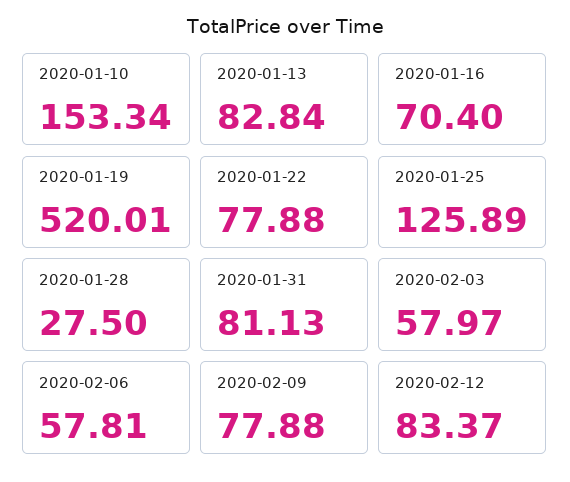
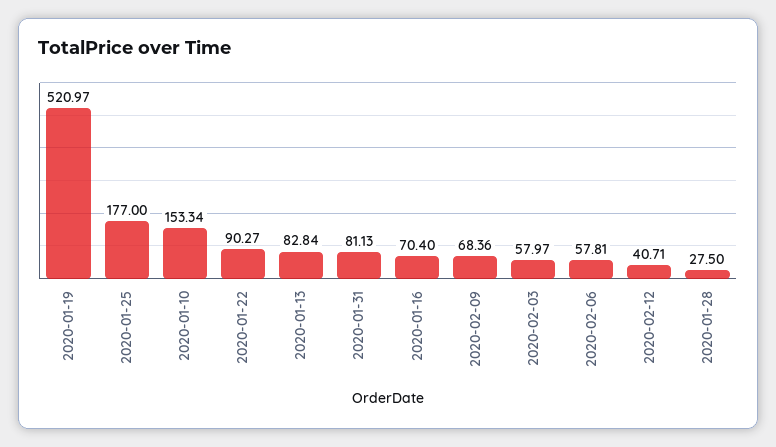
2020-01-19: 520.01 -> 520.97
2020-01-22: 77.88 -> 90.27
2020-01-25: 125.89 -> 177
2020-02-09: 77.88 -> 68.36
2020-02-12: 83.37 -> 40.71

